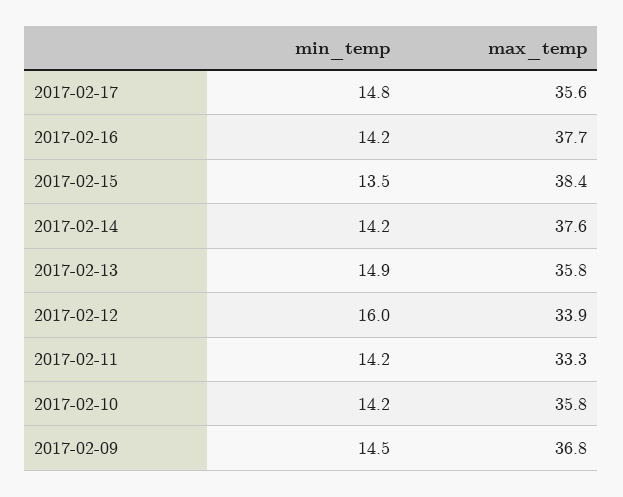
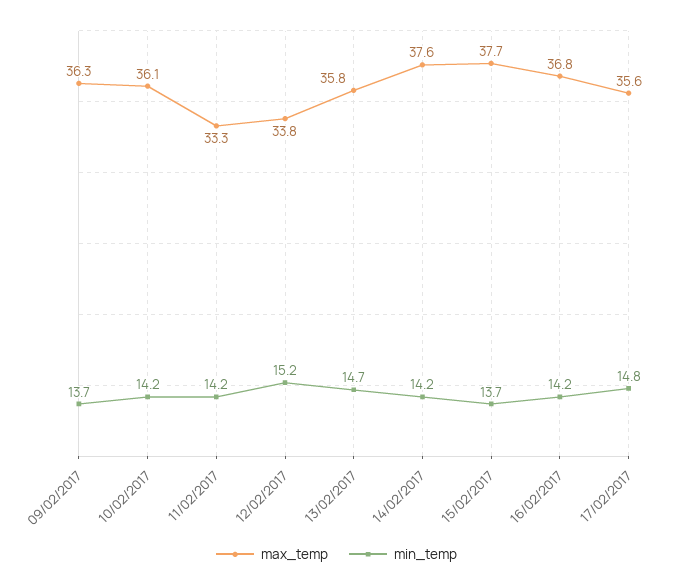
max_temp, 2017-02-16: 37.7 -> 36.8
min_temp, 2017-02-15: 13.5 -> 13.7
max_temp, 2017-02-15: 38.4 -> 37.7
min_temp, 2017-02-13: 14.9 -> 14.7
min_temp, 2017-02-12: 16 -> 15.2
max_temp, 2017-02-12: 33.9 -> 33.8
max_temp, 2017-02-10: 35.8 -> 36.1
min_temp, 2017-02-09: 14.5 -> 13.7
max_temp, 2017-02-09: 36.8 -> 36.3

